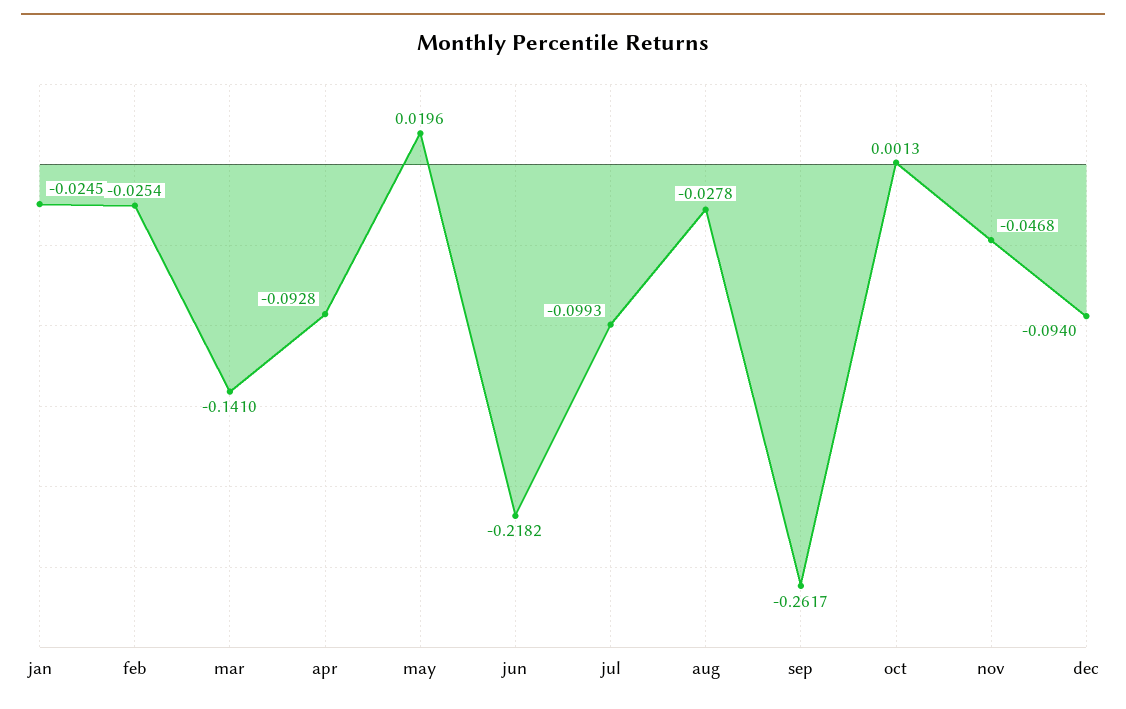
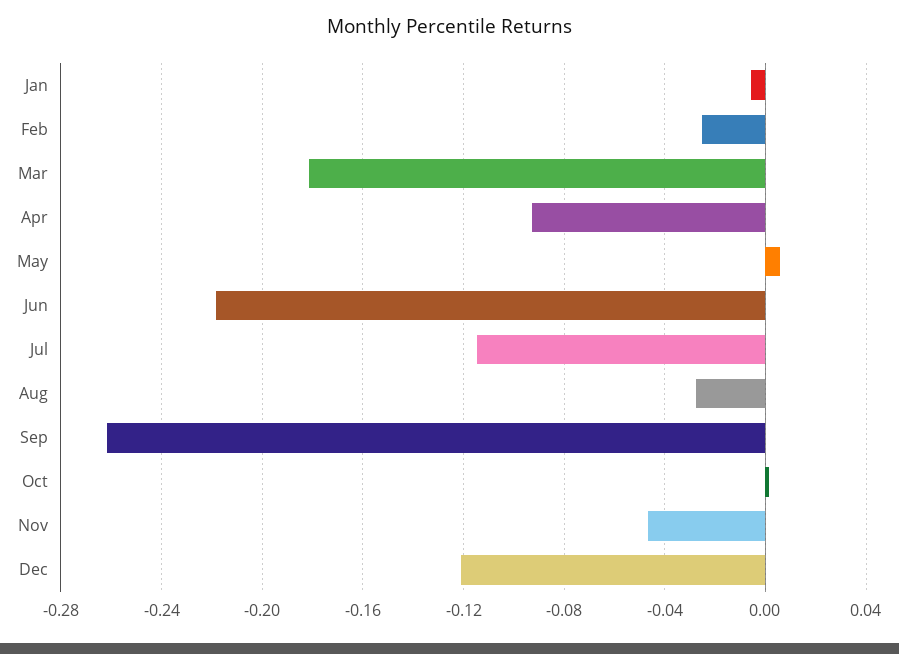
jan: -0.0245 -> -0.005
mar: -0.141 -> -0.18
may: 0.0196 -> 0.005
jul: -0.0993 -> -0.115
dec: -0.094 -> -0.12

